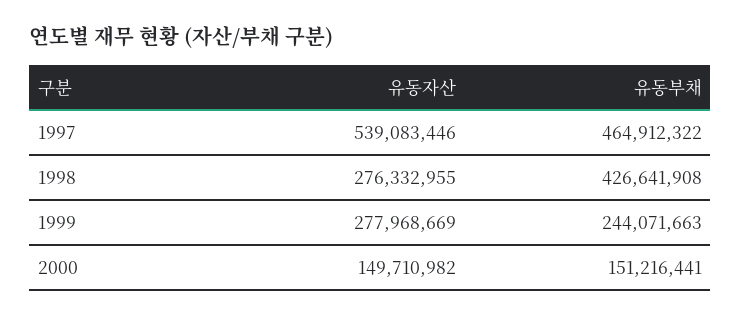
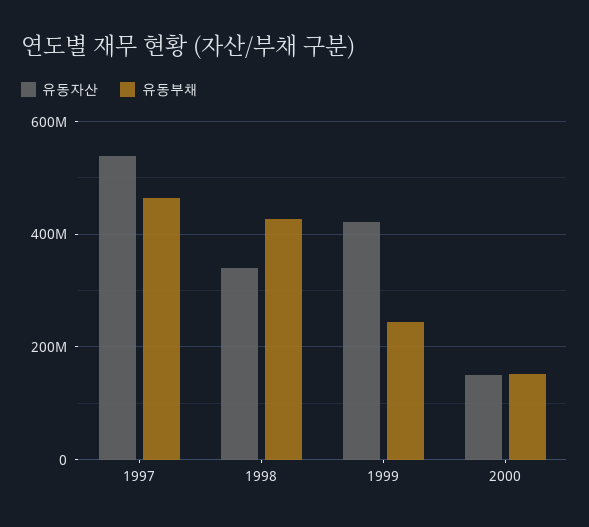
유동자산, 1998: 276332955 -> 340000000
유동자산, 1999: 277968669 -> 420000000

